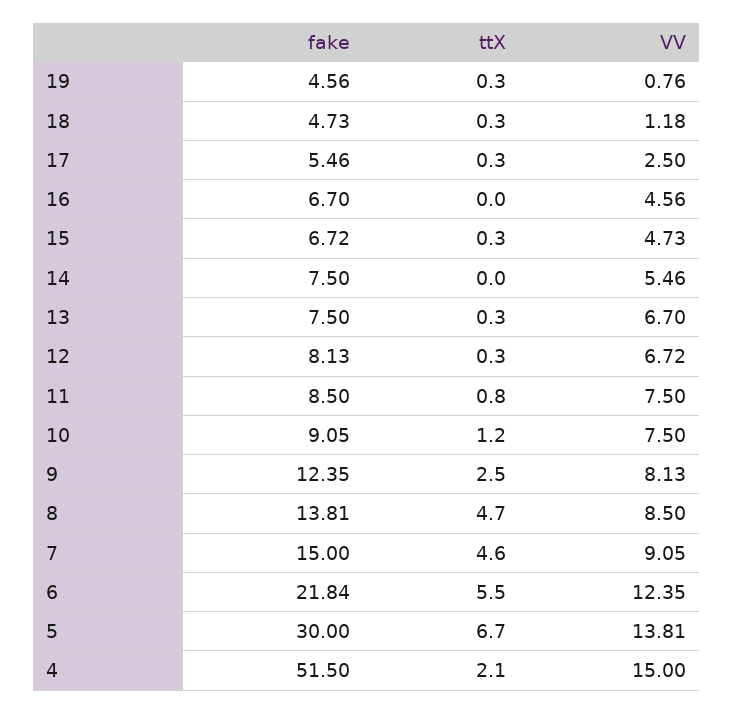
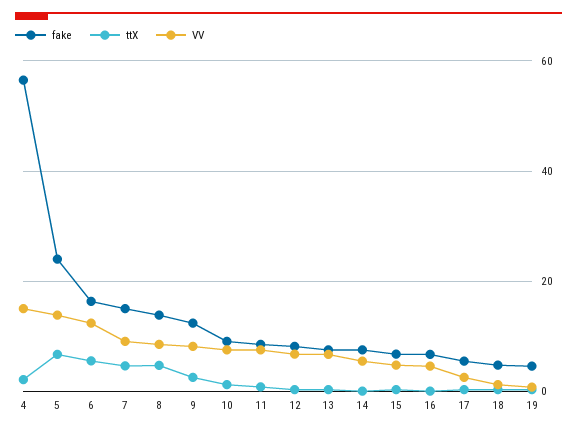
fake, 6: 21.84 -> 16
fake, 5: 30 -> 24
fake, 4: 51.5 -> 56

